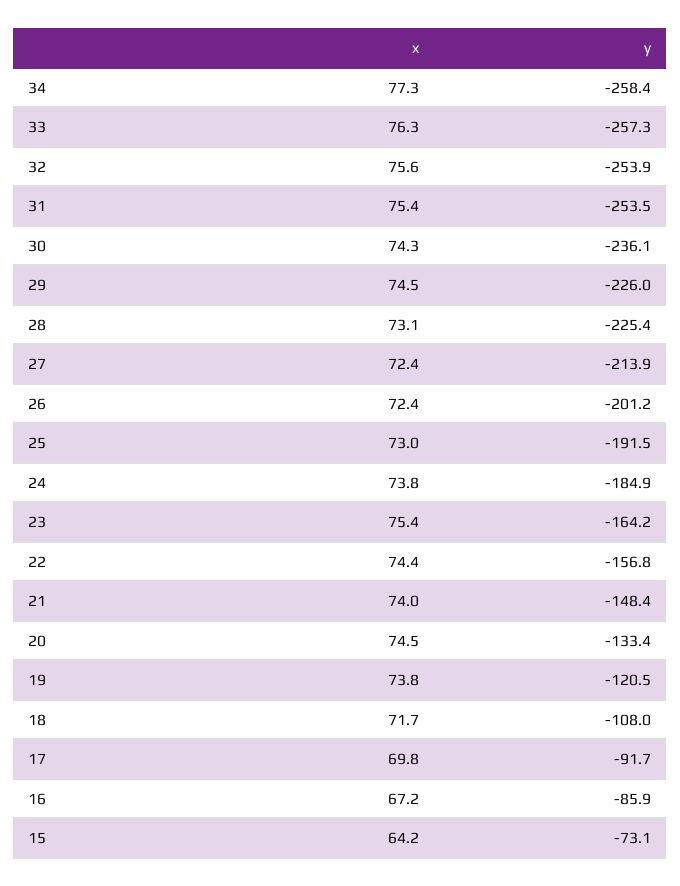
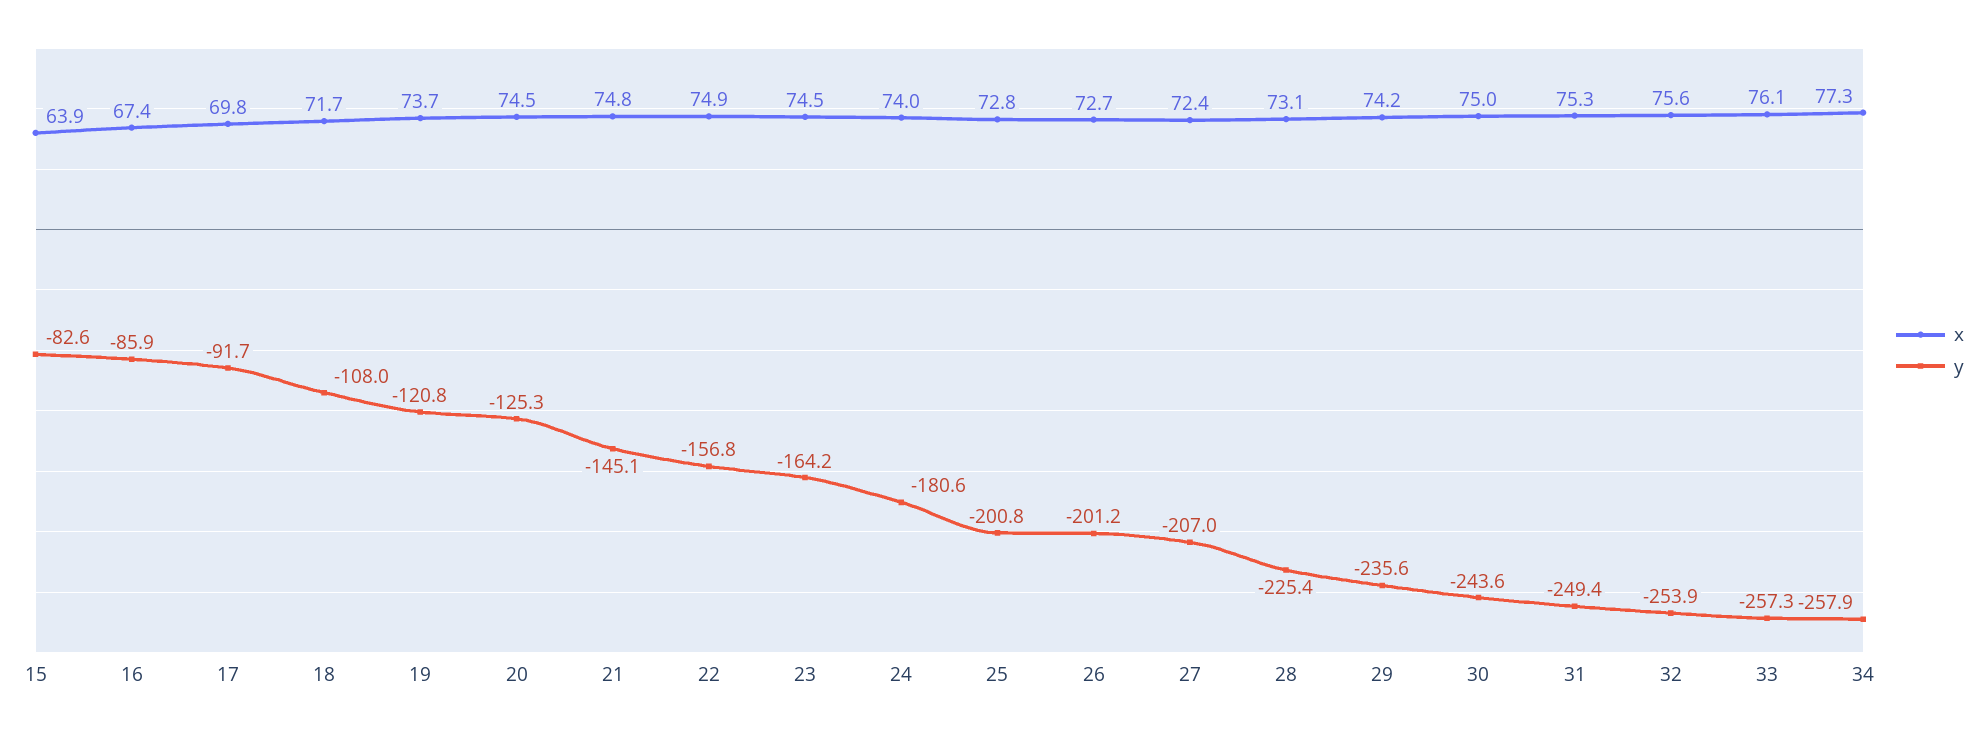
y, 34: -258.4 -> -257.9
x, 33: 76.3 -> 76.1
x, 31: 75.4 -> 75.3
y, 31: -253.5 -> -249.4
x, 30: 74.3 -> 75
y, 30: -236.1 -> -243.6
x, 29: 74.5 -> 74.2
y, 29: -226 -> -235.6
y, 27: -213.9 -> -207
x, 26: 72.4 -> 72.7
x, 25: 73 -> 72.8
y, 25: -191.5 -> -200.8
x, 24: 73.8 -> 74
y, 24: -184.9 -> -180.6
x, 23: 75.4 -> 74.5
x, 22: 74.4 -> 74.9
x, 21: 74 -> 74.8
y, 21: -148.4 -> -145.1
y, 20: -133.4 -> -125.3
x, 19: 73.8 -> 73.7
y, 19: -120.5 -> -120.8
x, 16: 67.2 -> 67.4
x, 15: 64.2 -> 63.9
y, 15: -73.1 -> -82.6

